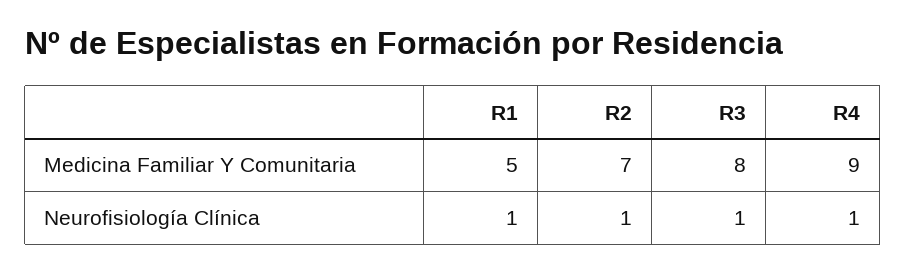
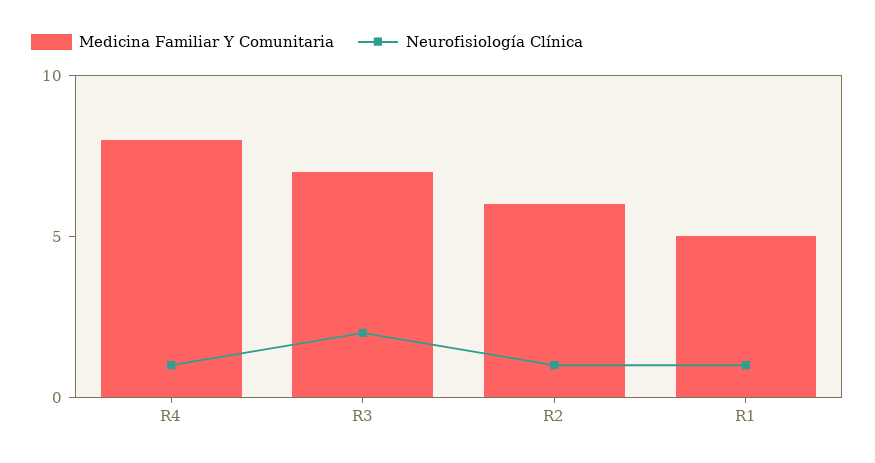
Medicina Familiar Y Comunitaria, R2: 7 -> 6
Medicina Familiar Y Comunitaria, R3: 8 -> 7
Medicina Familiar Y Comunitaria, R4: 9 -> 8
Neurofisiología Clínica, R3: 1 -> 2

